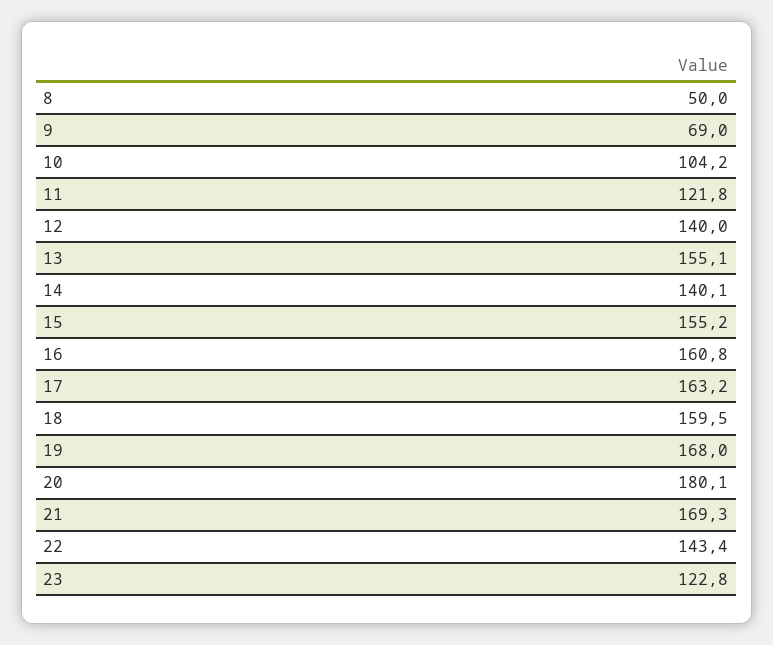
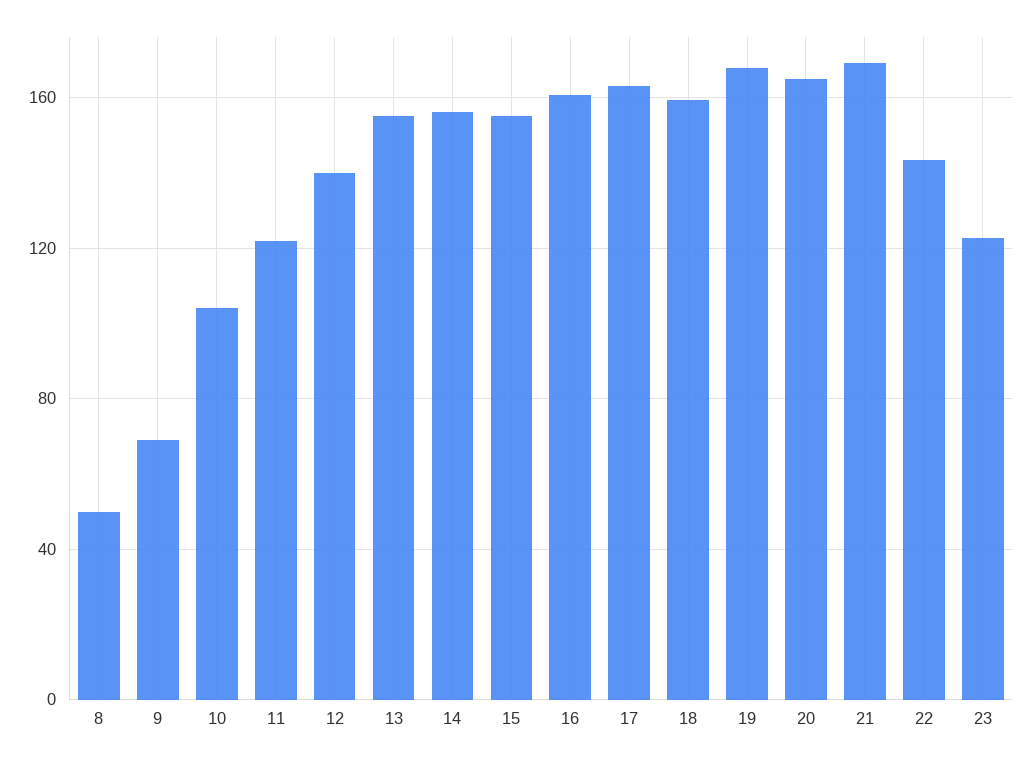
14: 140.1 -> 155
20: 180.1 -> 165

